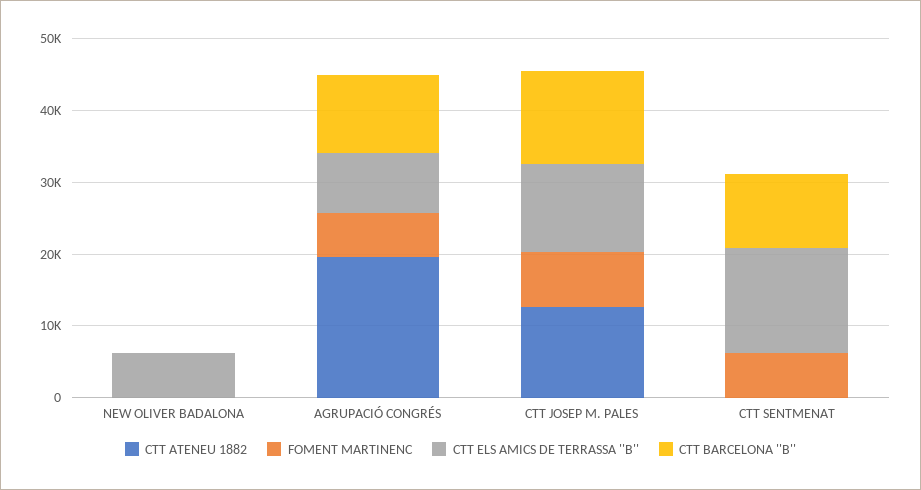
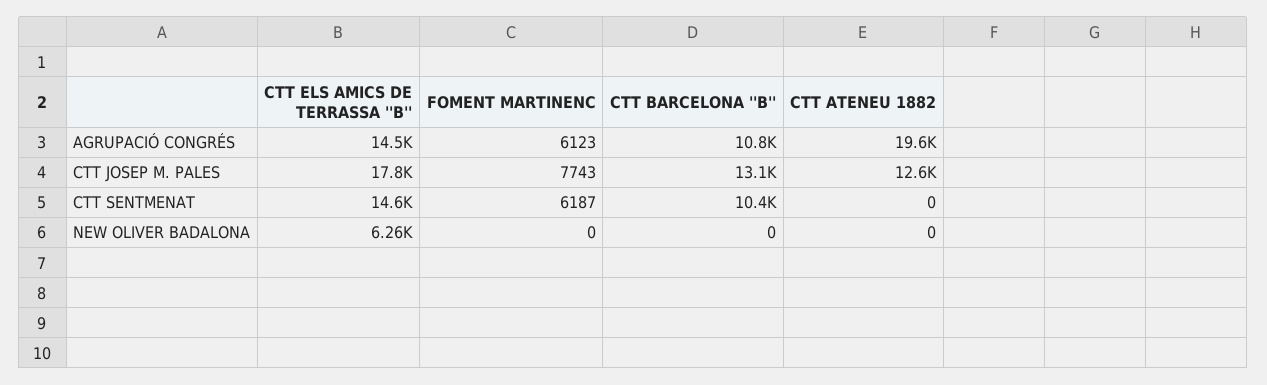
CTT ELS AMICS DE TERRASSA ''B'', AGRUPACIÓ CONGRÉS: 8000 -> 14500
CTT ELS AMICS DE TERRASSA ''B'', CTT JOSEP M. PALES: 12000 -> 17800

